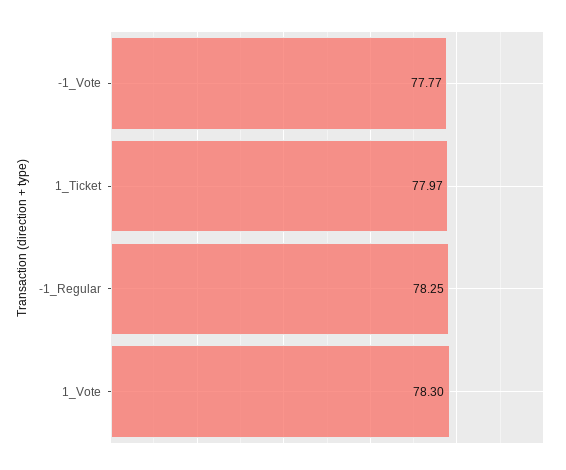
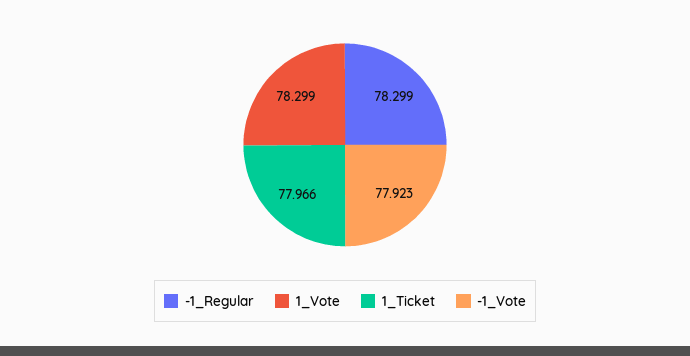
-1_Vote: 77.77 -> 77.923
-1_Regular: 78.25 -> 78.299

